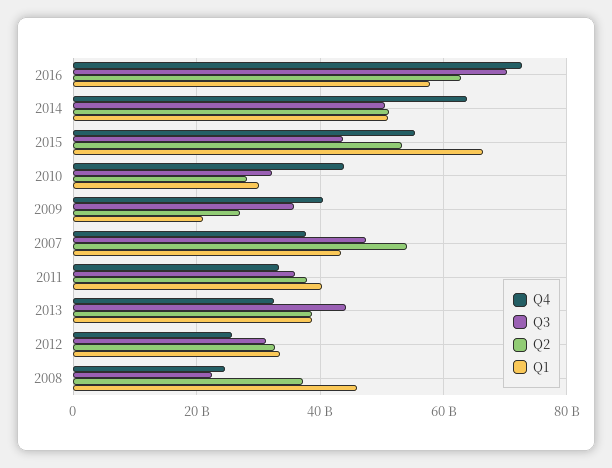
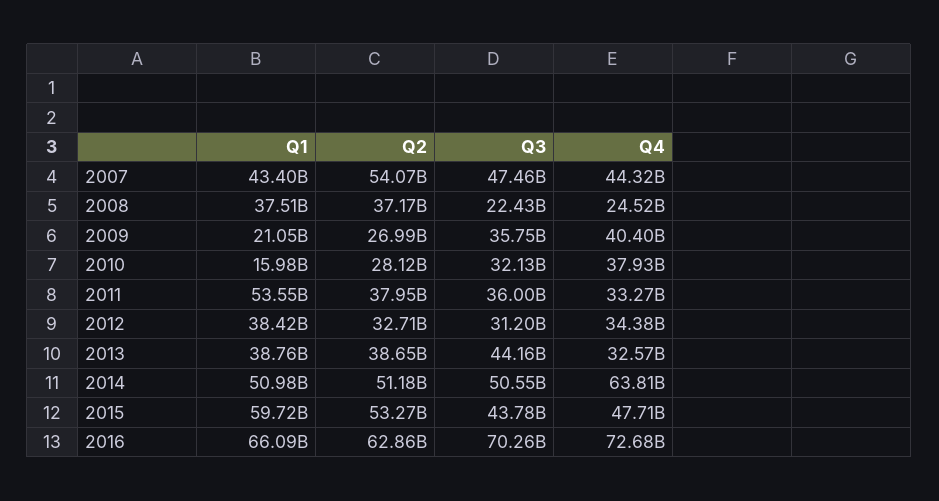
Q1, 2016: 58000000000 -> 66090000000
Q4, 2015: 56000000000 -> 47710000000
Q1, 2015: 66000000000 -> 59720000000
Q4, 2010: 44000000000 -> 37930000000
Q1, 2010: 30000000000 -> 15980000000
Q4, 2007: 38000000000 -> 44320000000
Q1, 2011: 40000000000 -> 53550000000
Q4, 2012: 26000000000 -> 34380000000
Q1, 2012: 34000000000 -> 38420000000
Q1, 2008: 46000000000 -> 37510000000

